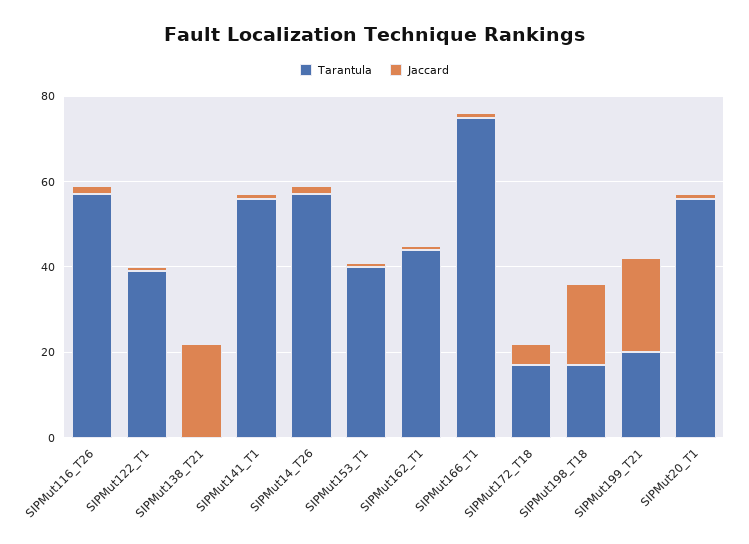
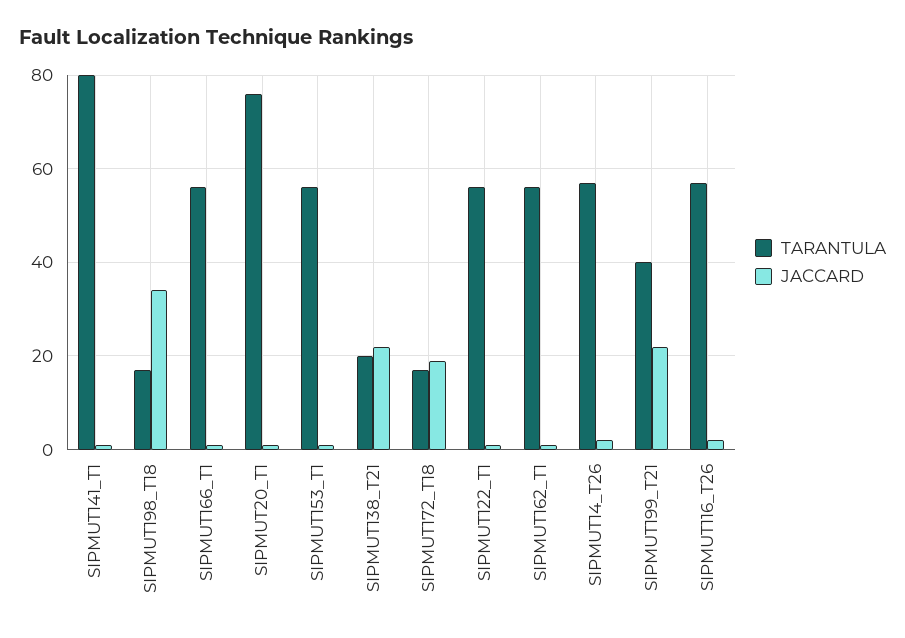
Tarantula, SIPMut122_T1: 40 -> 55
Tarantula, SIPMut138_T21: 0 -> 20
Tarantula, SIPMut141_T1: 55 -> 80
Tarantula, SIPMut153_T1: 40 -> 55
Tarantula, SIPMut162_T1: 45 -> 55
Tarantula, SIPMut166_T1: 75 -> 55
Jaccard, SIPMut172_T18: 5 -> 20
Jaccard, SIPMut198_T18: 20 -> 35
Tarantula, SIPMut199_T21: 20 -> 40
Tarantula, SIPMut20_T1: 55 -> 75

